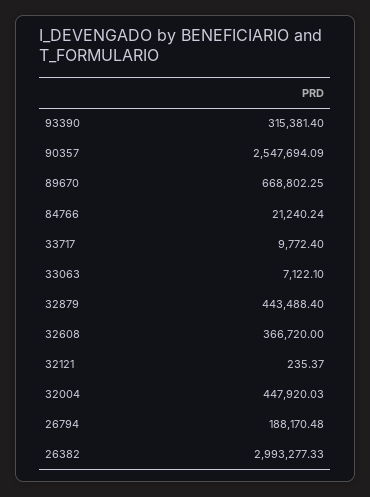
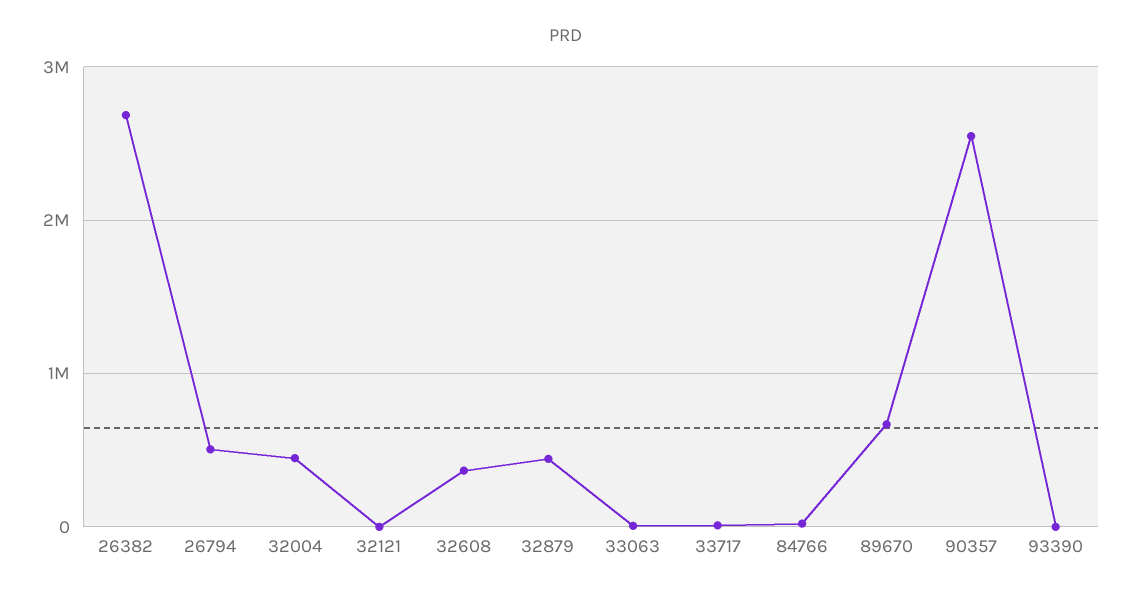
93390: 315381.4 -> 0
26794: 188170.48 -> 500000
26382: 2993277.33 -> 2700000

